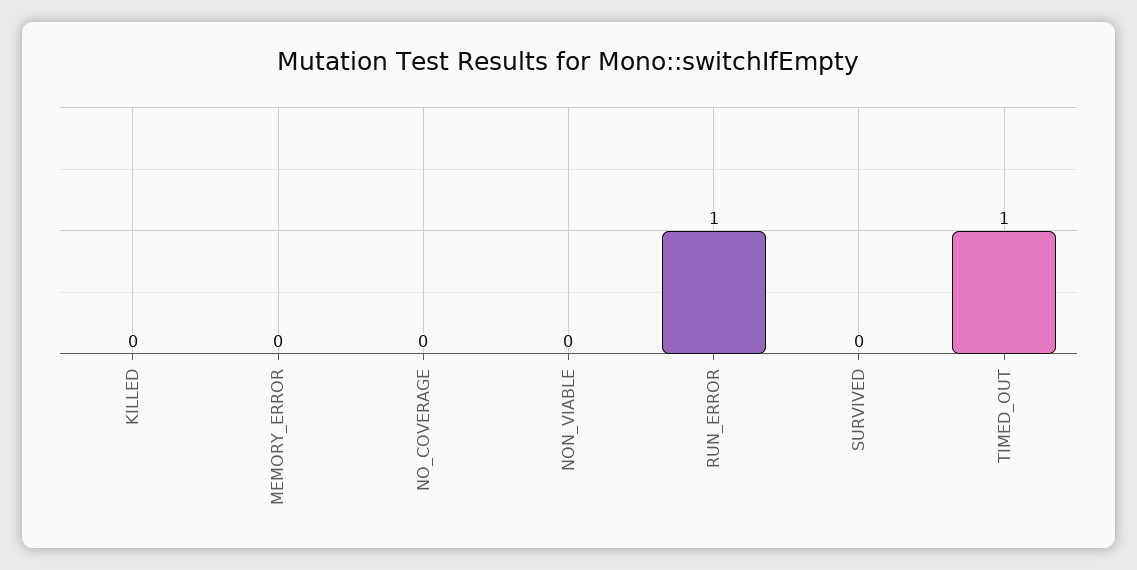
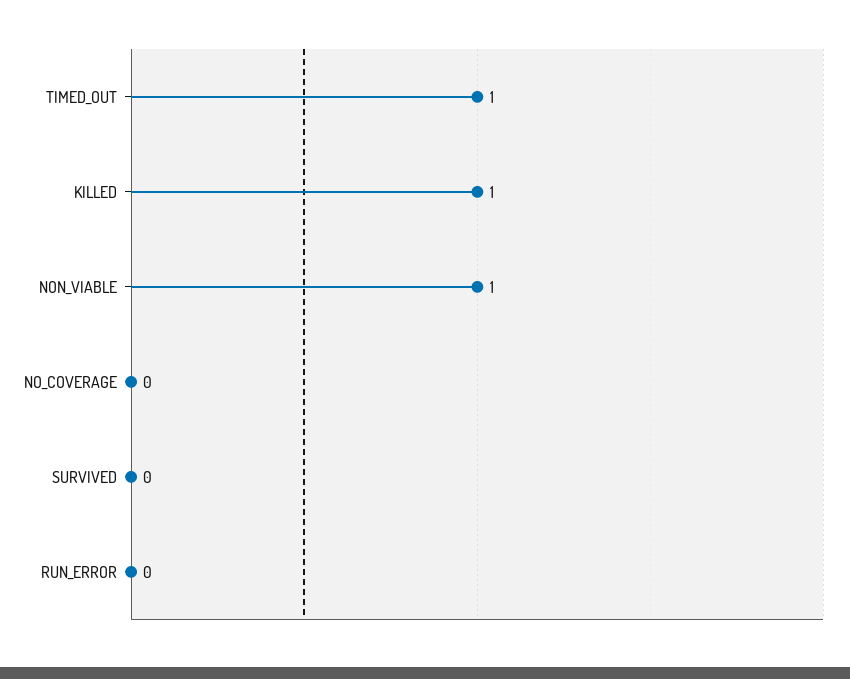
KILLED: 0 -> 1
MEMORY_ERROR: 0 -> none
NON_VIABLE: 0 -> 1
RUN_ERROR: 1 -> 0

